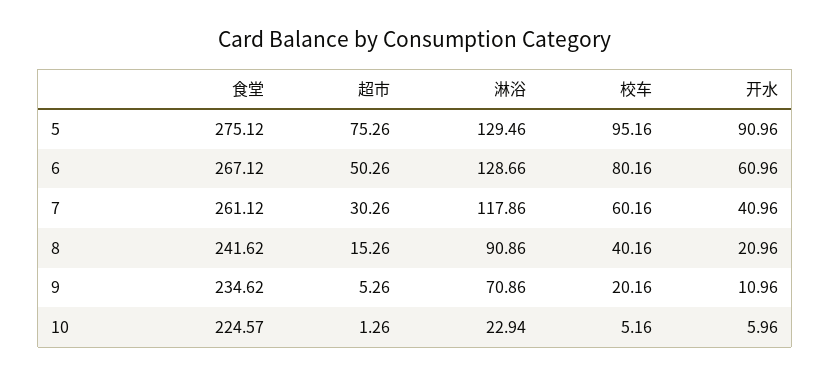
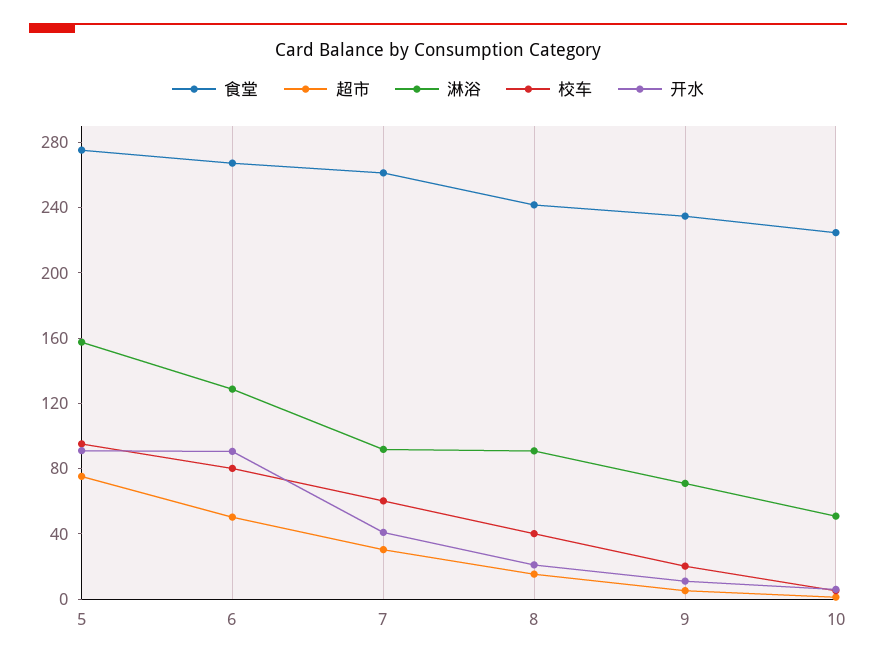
淋浴, 5: 129.46 -> 160
开水, 6: 60.96 -> 90
淋浴, 7: 117.86 -> 90
淋浴, 10: 22.94 -> 50

